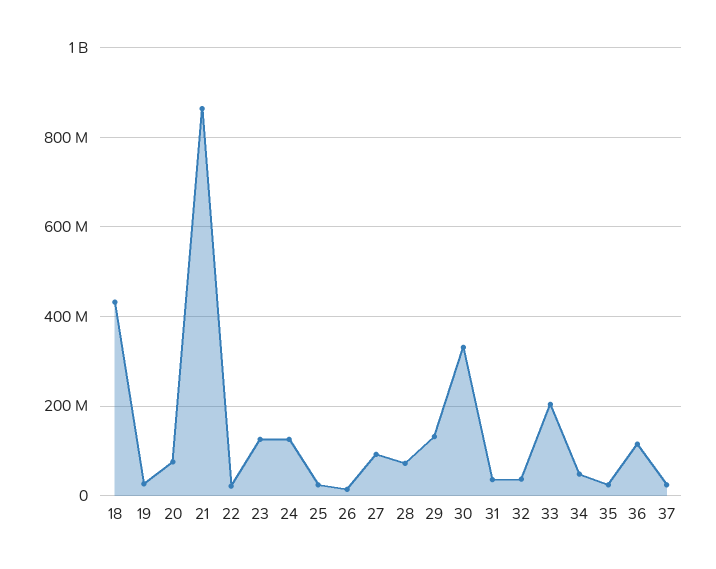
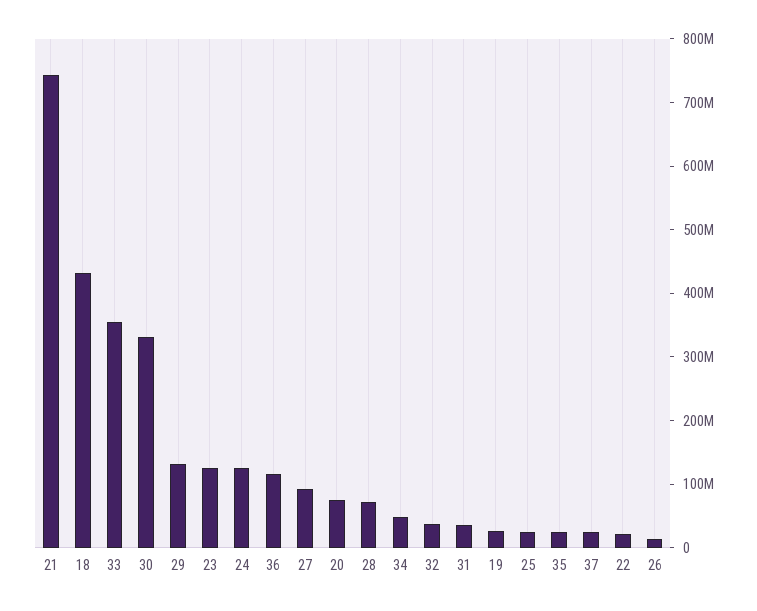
21: 860000000 -> 740000000
33: 200000000 -> 360000000

